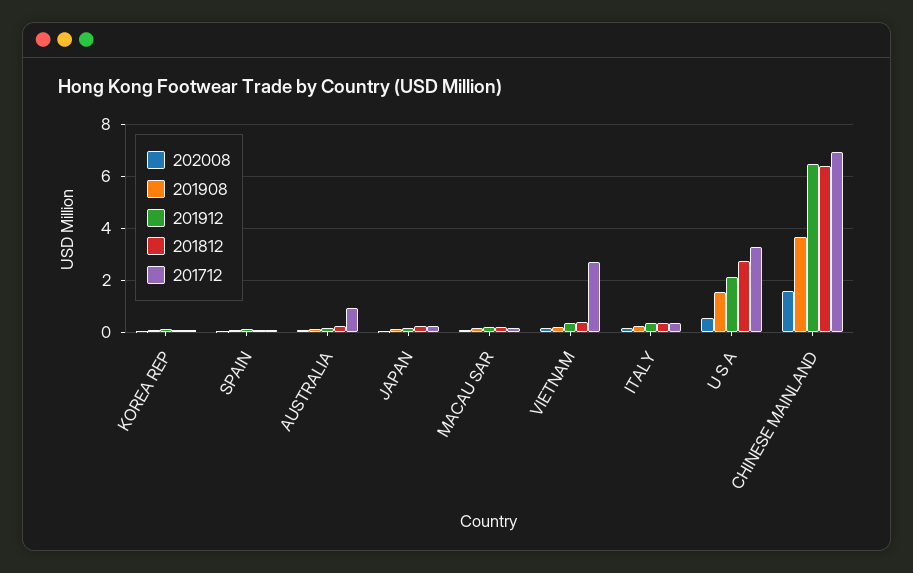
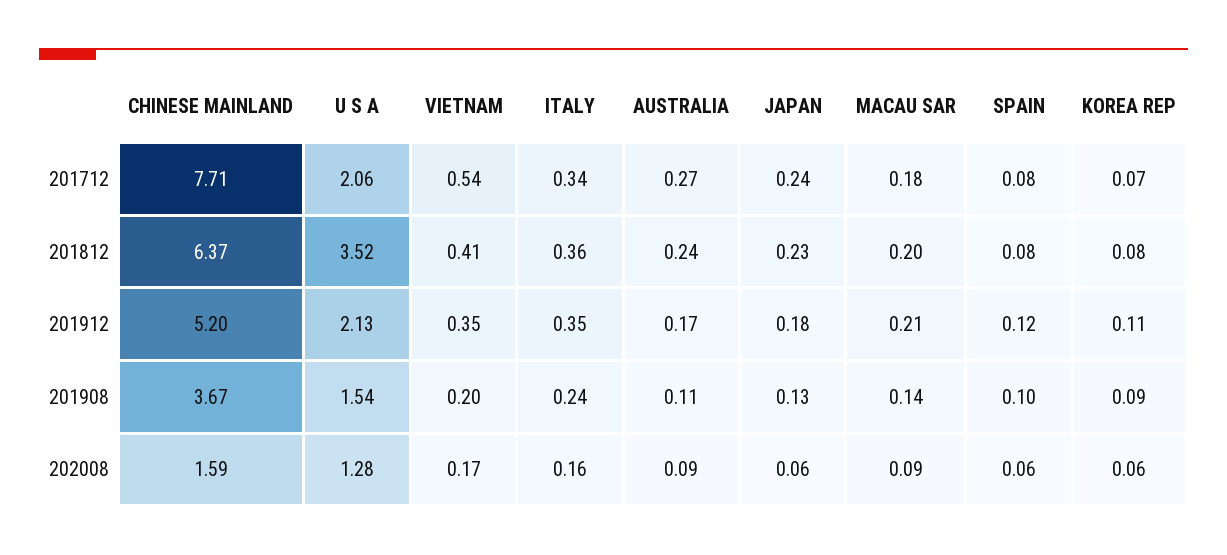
201712, AUSTRALIA: 1 -> 0.27
201712, VIETNAM: 2.75 -> 0.54
202008, U S A: 0.5 -> 1.28
201812, U S A: 2.75 -> 3.52
201712, U S A: 3.25 -> 2.06
201912, CHINESE MAINLAND: 6.5 -> 5.2
201712, CHINESE MAINLAND: 7 -> 7.71

